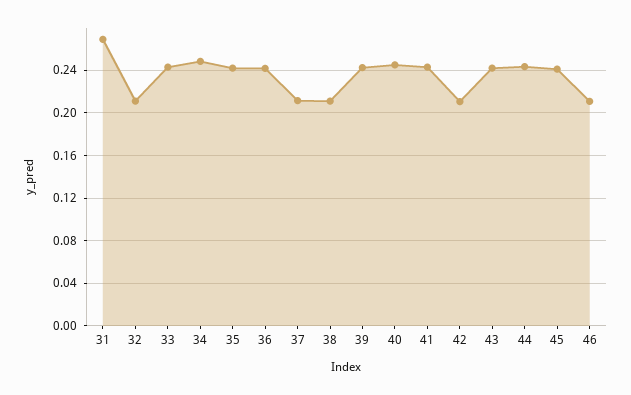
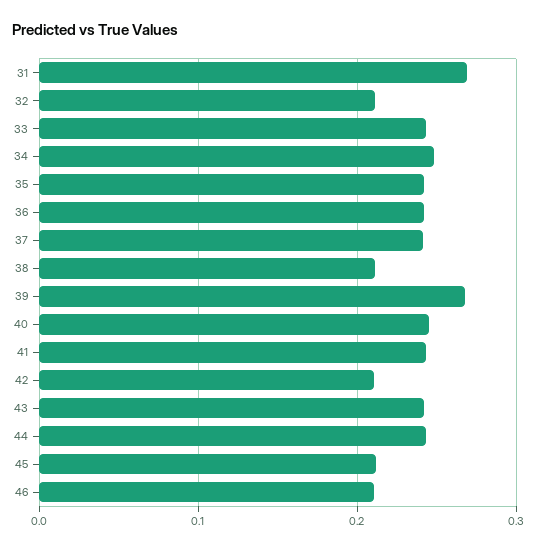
37: 0.21 -> 0.24
39: 0.24 -> 0.27
45: 0.24 -> 0.21

